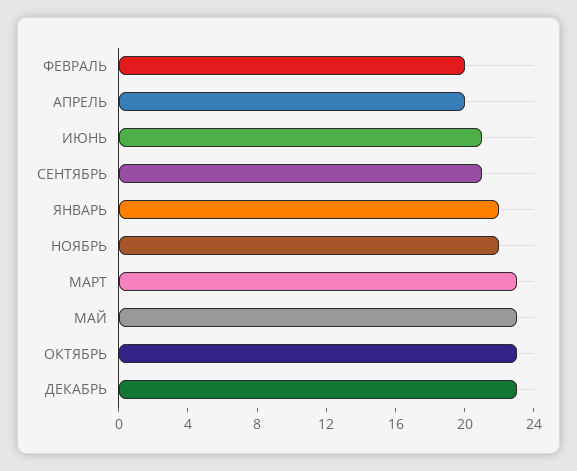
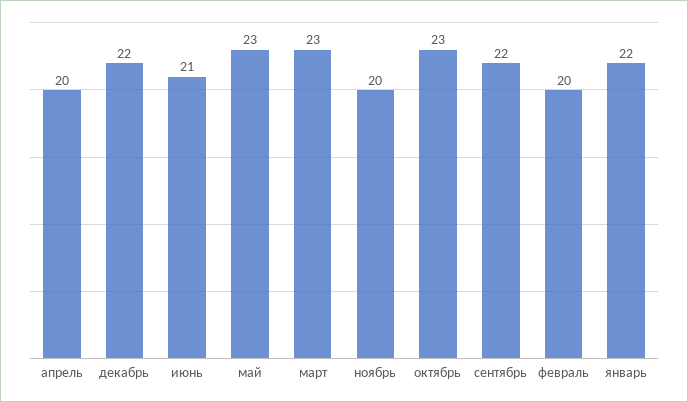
СЕНТЯБРЬ: 21 -> 22
НОЯБРЬ: 22 -> 20
ДЕКАБРЬ: 23 -> 22

